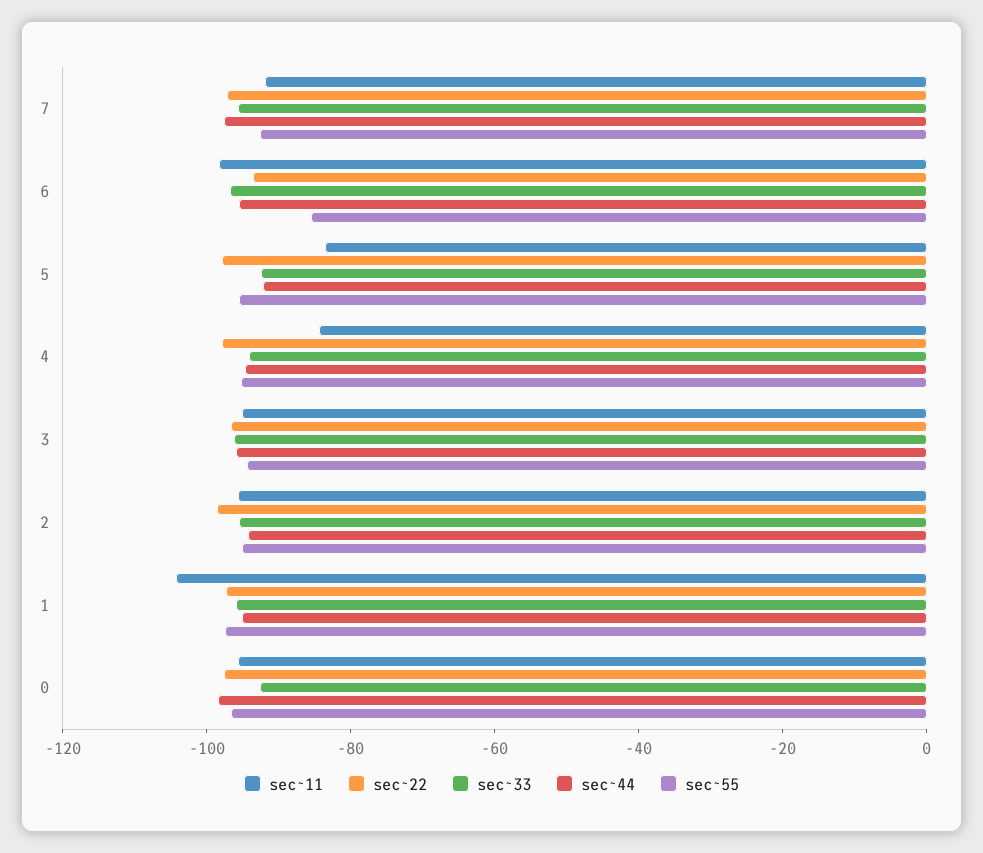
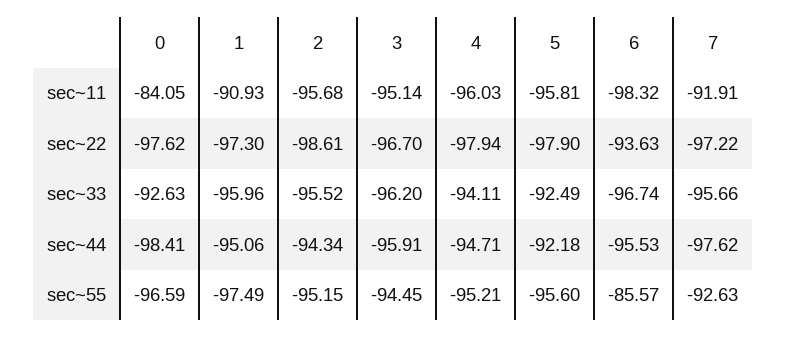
sec~11, 5: -85 -> -95.81
sec~11, 4: -85 -> -96.03
sec~11, 1: -105 -> -90.93
sec~11, 0: -95 -> -84.05

